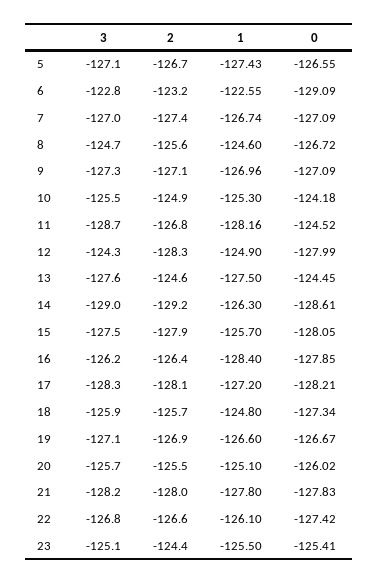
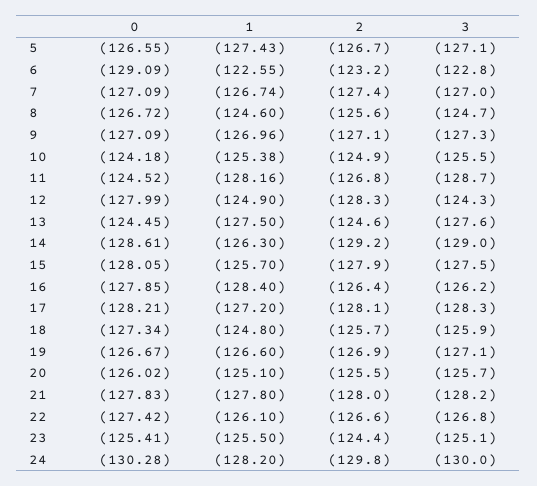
1, 10: -125.3 -> -125.38
0, 24: none -> -130.28
1, 24: none -> -128.2
2, 24: none -> -129.8
3, 24: none -> -130

